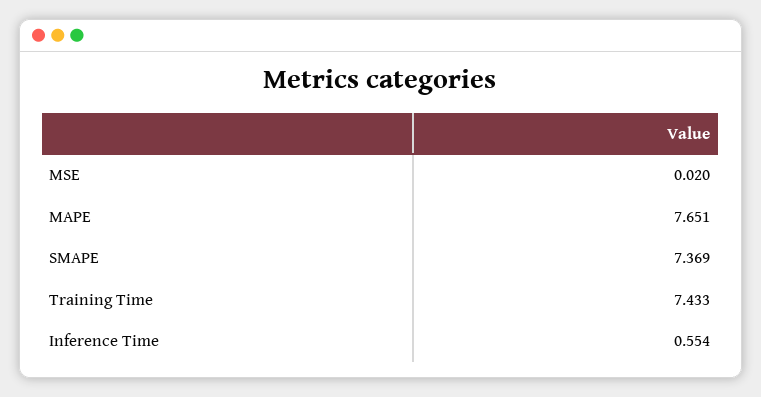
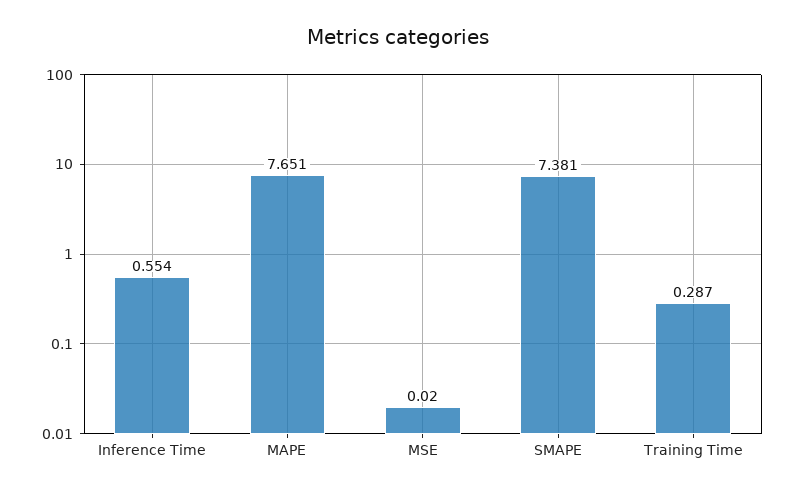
SMAPE: 7.369 -> 7.381
Training Time: 7.433 -> 0.287

